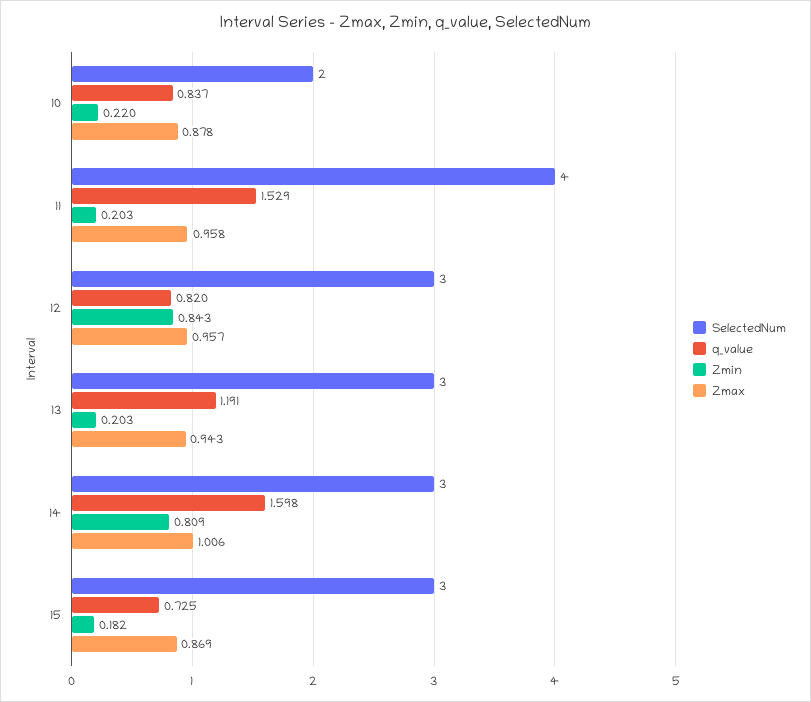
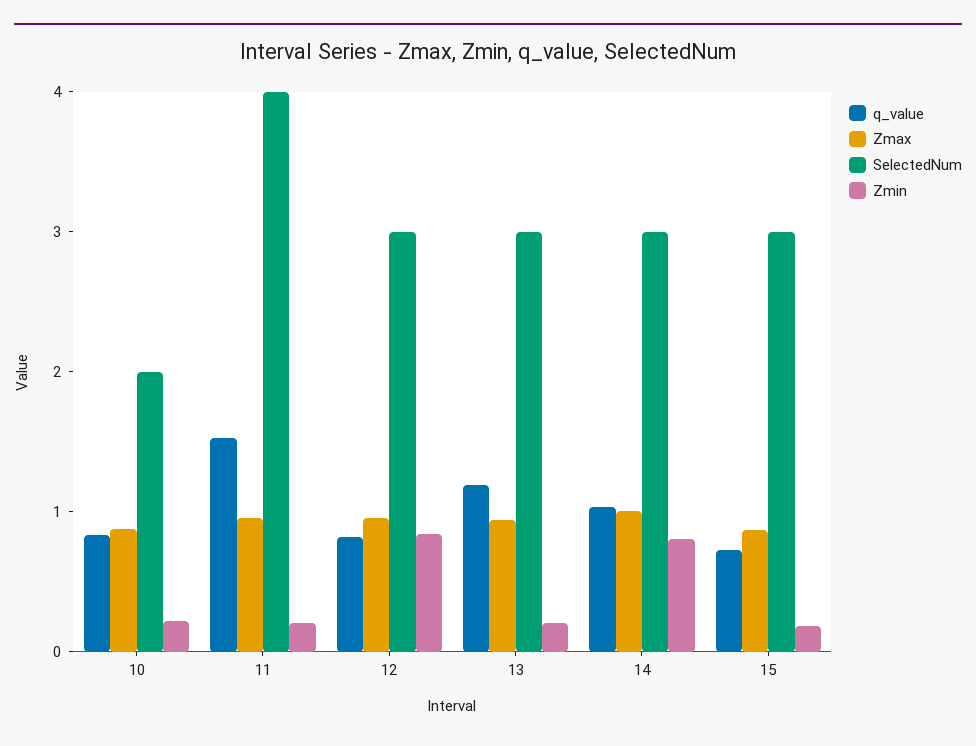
q_value, 14: 1.598 -> 1

